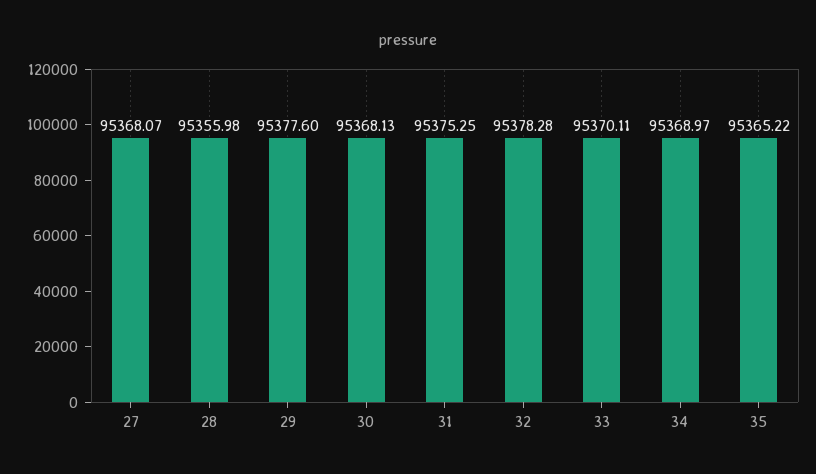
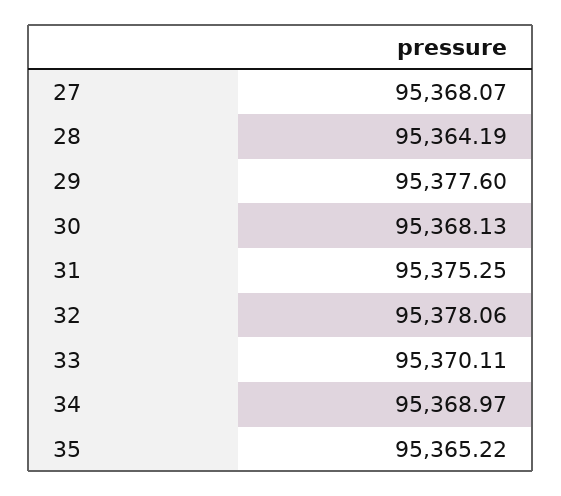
28: 95355.98 -> 95364.19
32: 95378.28 -> 95378.06

